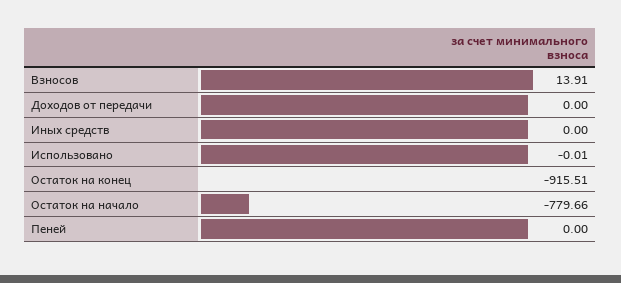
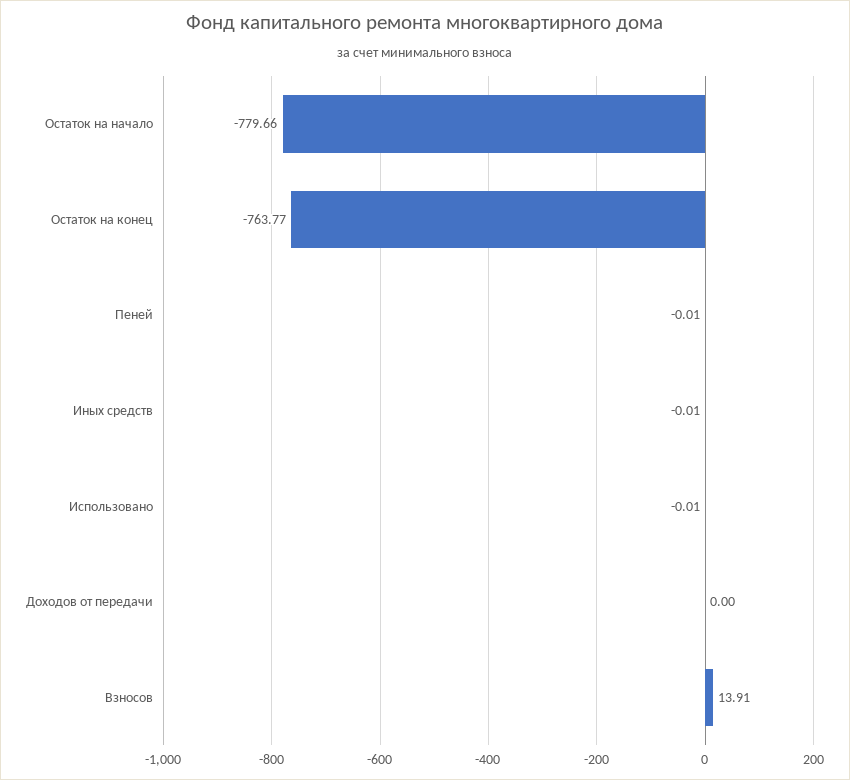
Иных средств: 0 -> -0.01
Остаток на конец: -915.51 -> -763.77
Пеней: 0 -> -0.01

